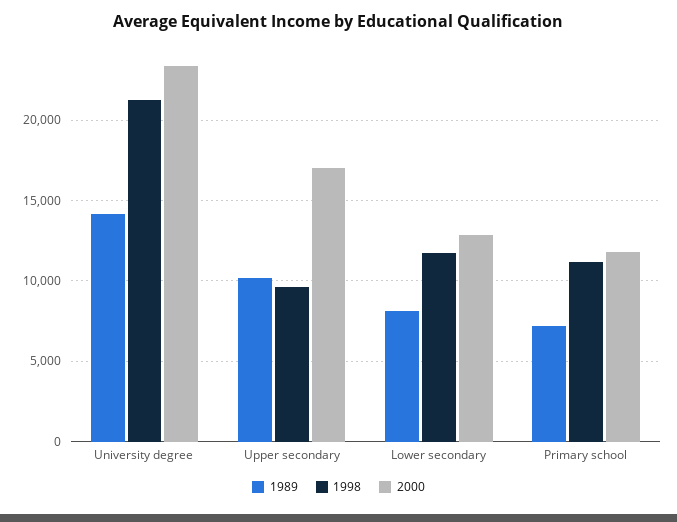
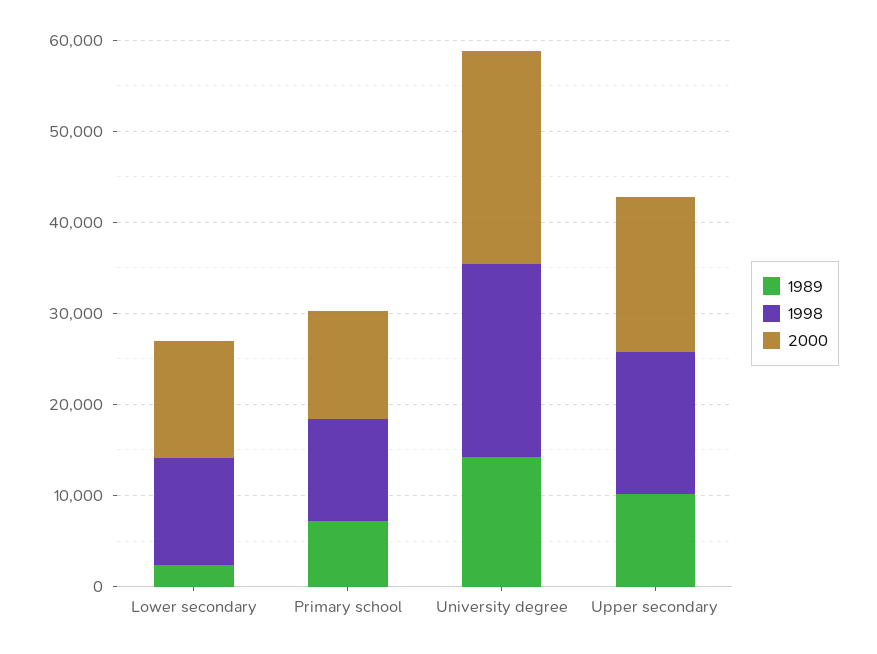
1998, Upper secondary: 9500 -> 16000
1989, Lower secondary: 8000 -> 2000

